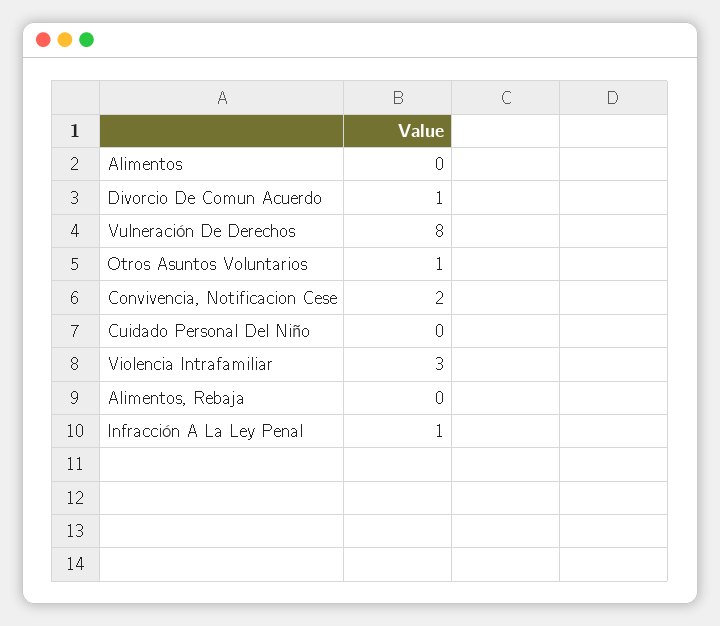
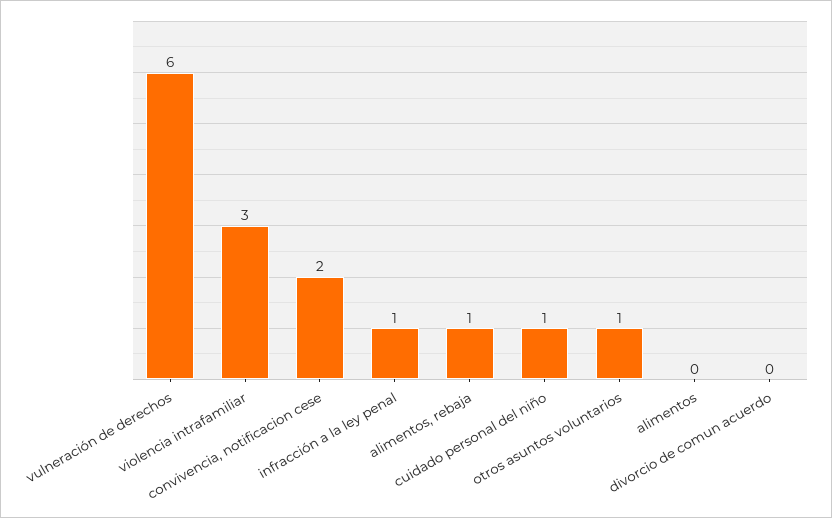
Divorcio De Comun Acuerdo: 1 -> 0
Vulneración De Derechos: 8 -> 6
Cuidado Personal Del Niño: 0 -> 1
Alimentos, Rebaja: 0 -> 1

